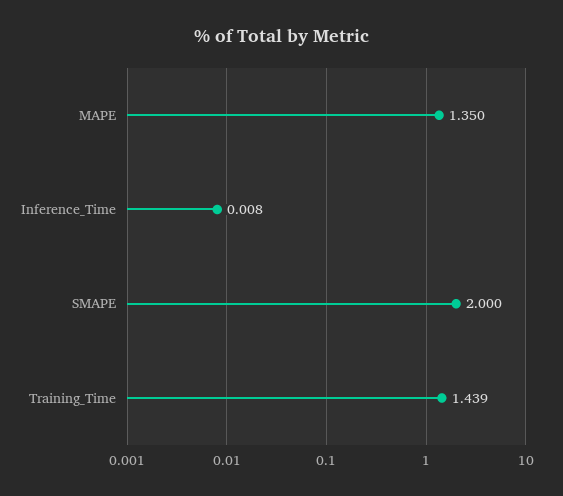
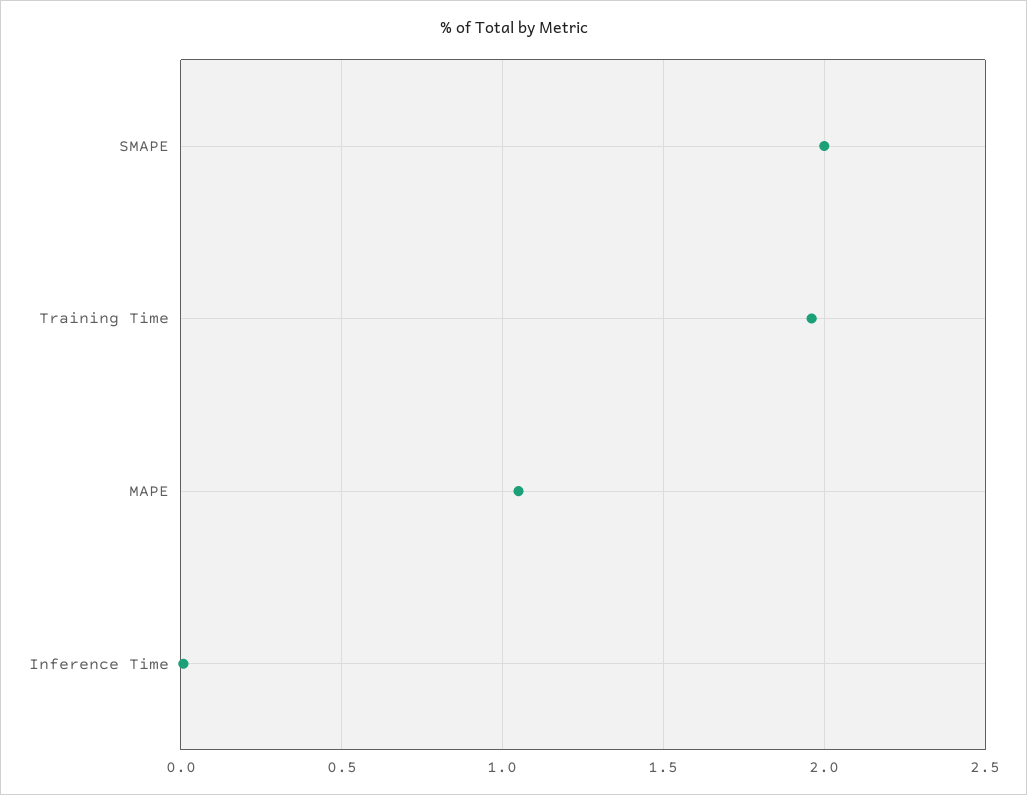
MAPE: 1.35 -> 1.05
Training_Time: 1.439 -> 1.95

